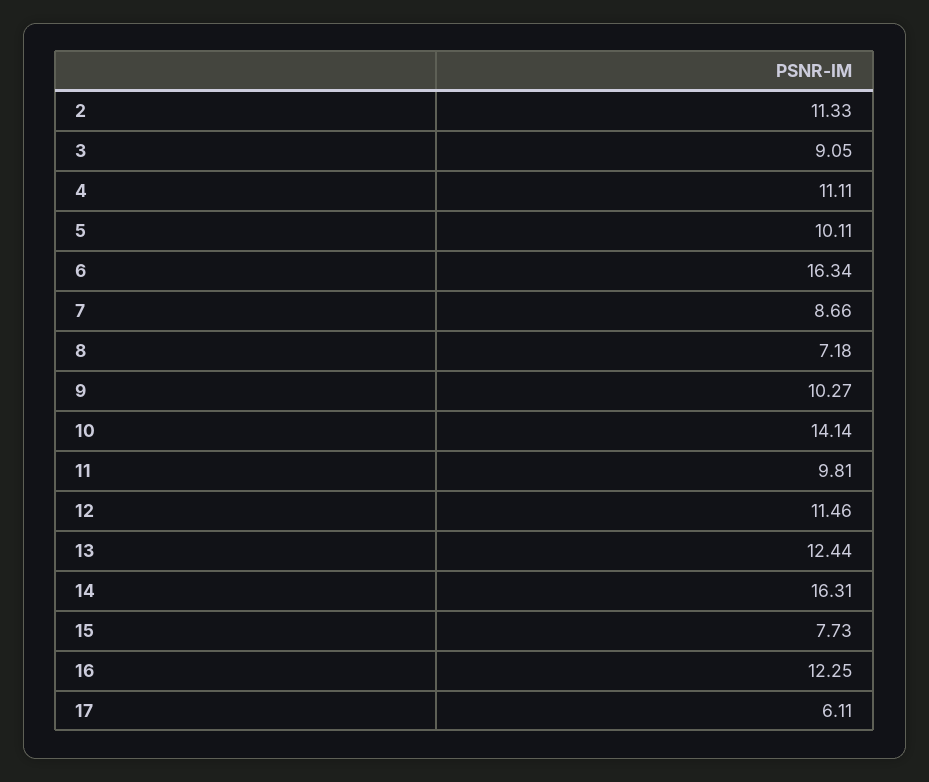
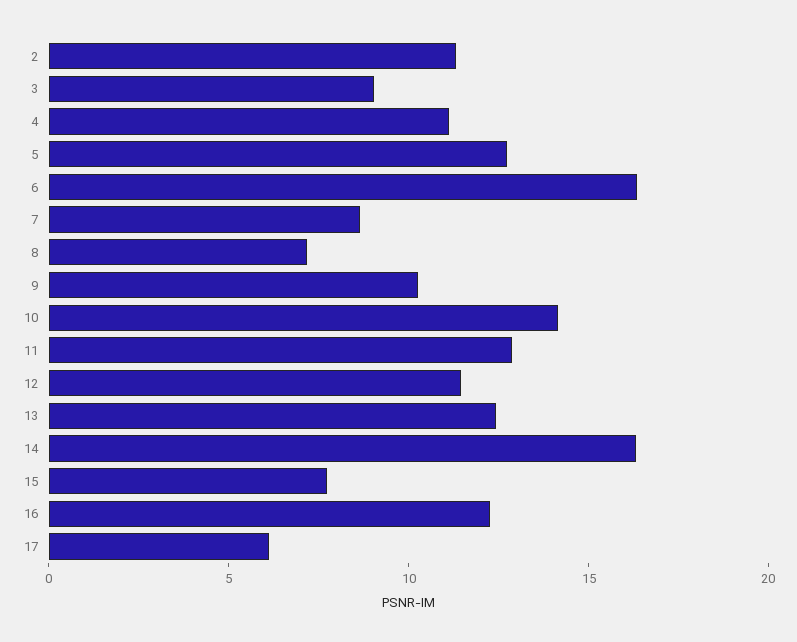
5: 10.11 -> 13
11: 9.81 -> 13

